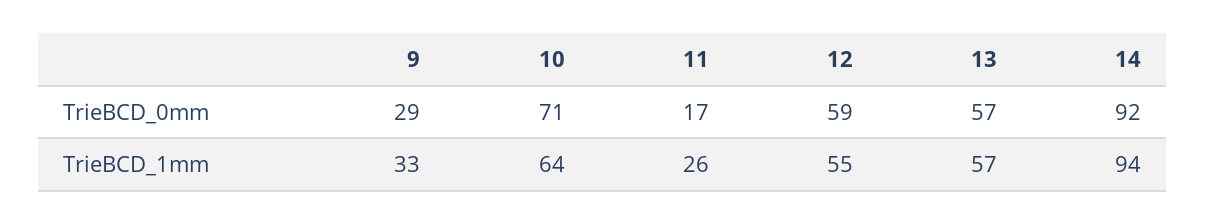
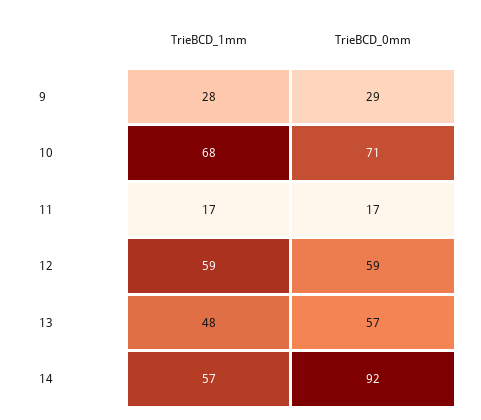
9, TrieBCD_1mm: 33 -> 28
10, TrieBCD_1mm: 64 -> 68
11, TrieBCD_1mm: 26 -> 17
12, TrieBCD_1mm: 55 -> 59
13, TrieBCD_1mm: 57 -> 48
14, TrieBCD_1mm: 94 -> 57

